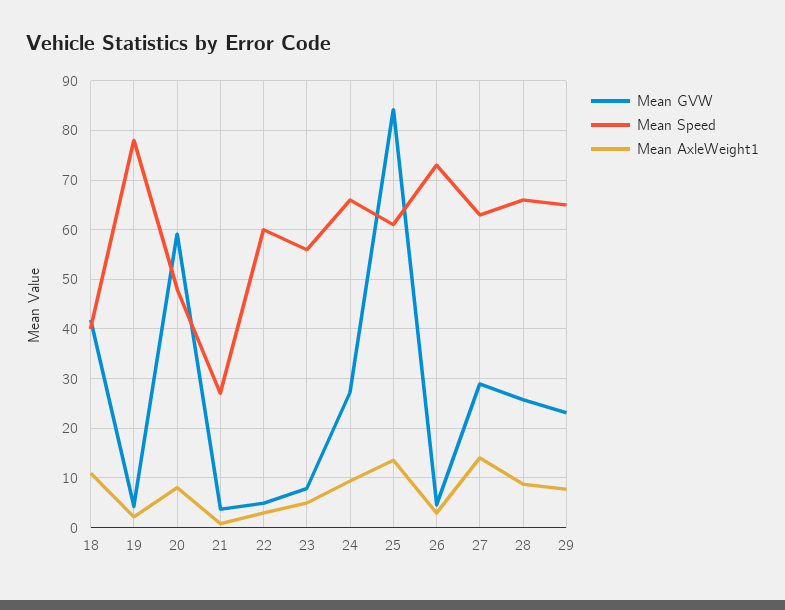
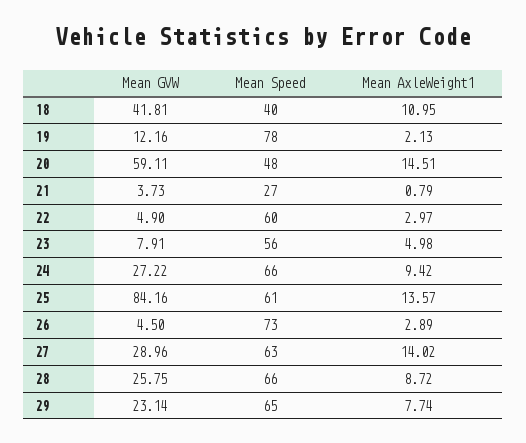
Mean GVW, 19: 4 -> 12.16
Mean AxleWeight1, 20: 8 -> 14.51

